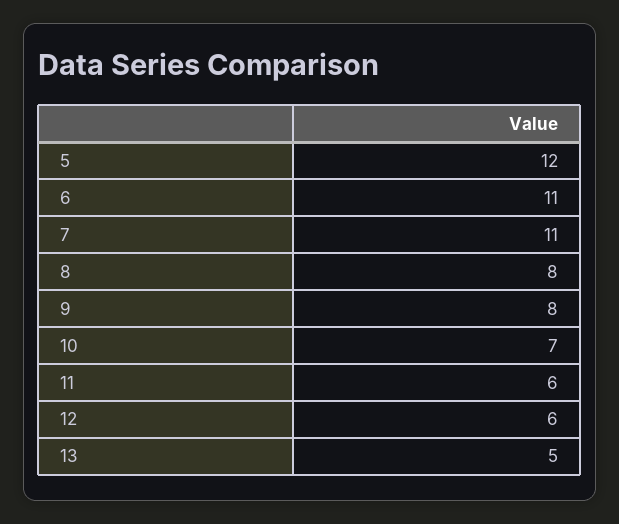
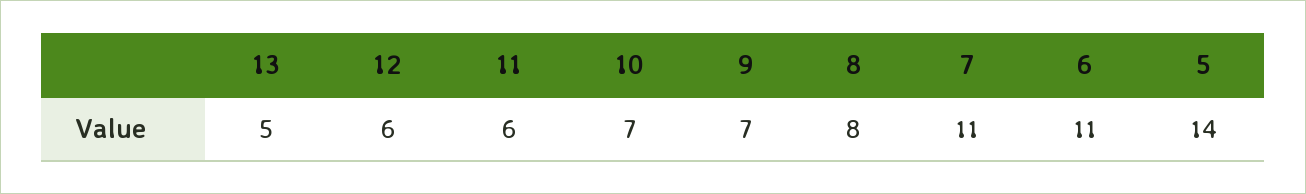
5: 12 -> 14
9: 8 -> 7

